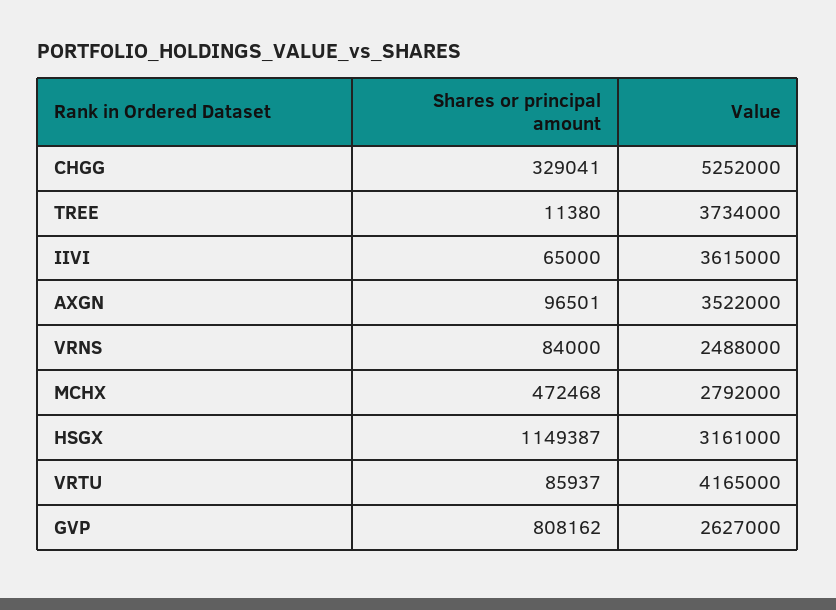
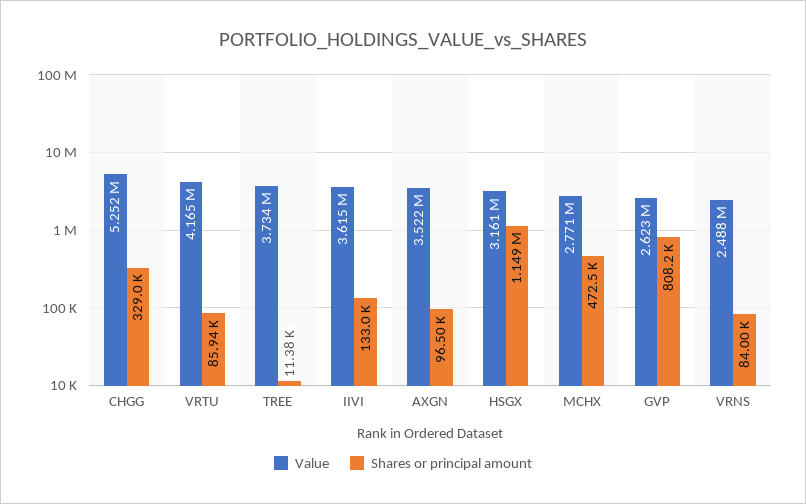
Shares or principal amount, IIVI: 65000 -> 133000
Value, MCHX: 2792000 -> 2771000
Value, GVP: 2627000 -> 2623000

